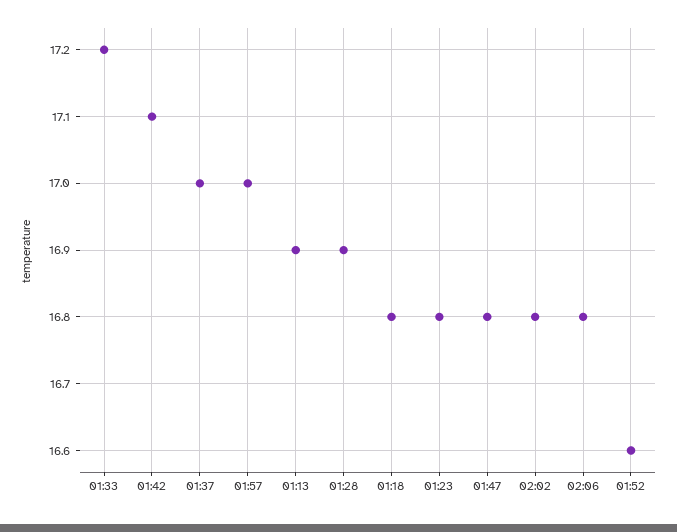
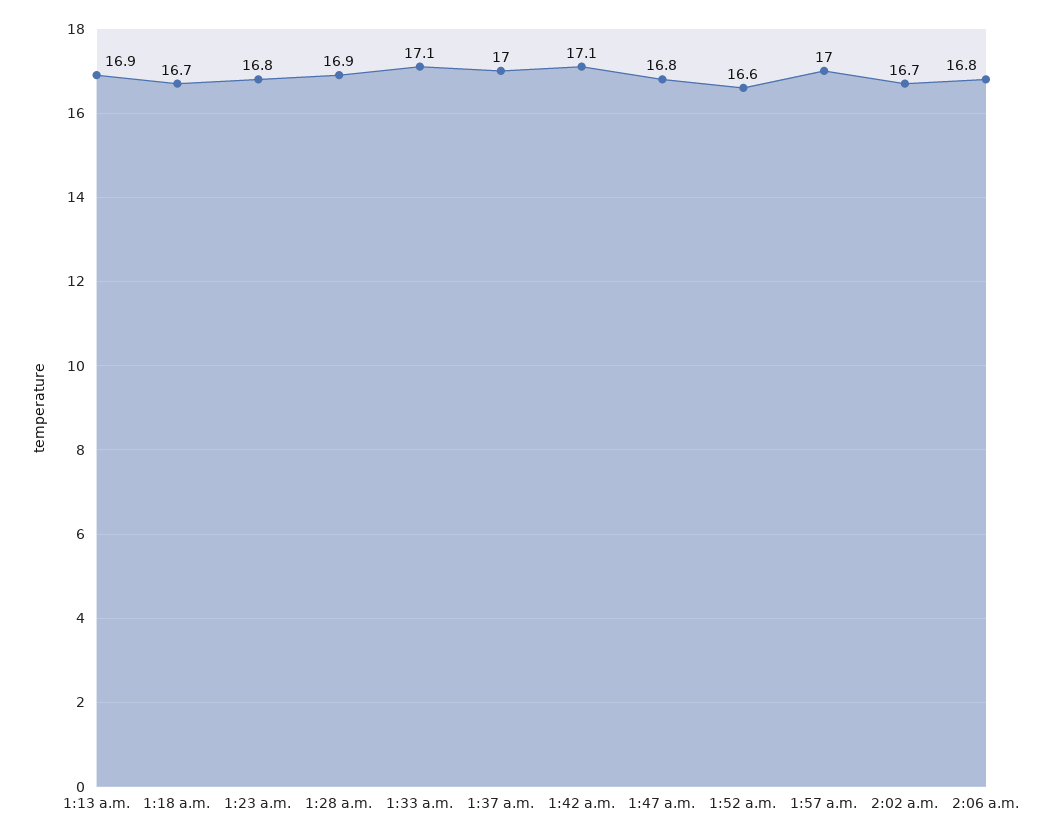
01:33: 17.2 -> 17.1
01:18: 16.8 -> 16.7
02:02: 16.8 -> 16.7

